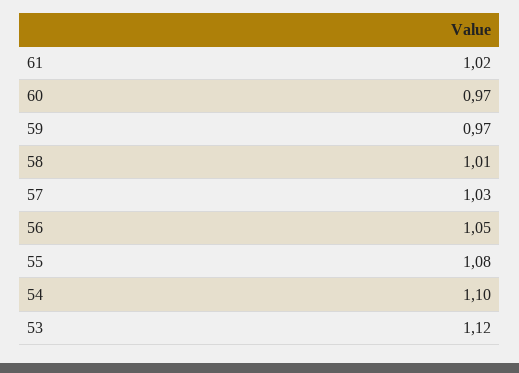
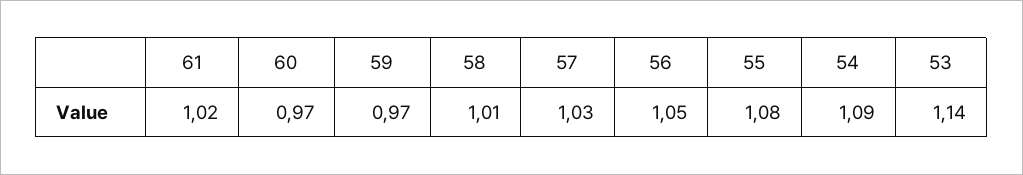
54: 1.1 -> 1.09
53: 1.12 -> 1.14

